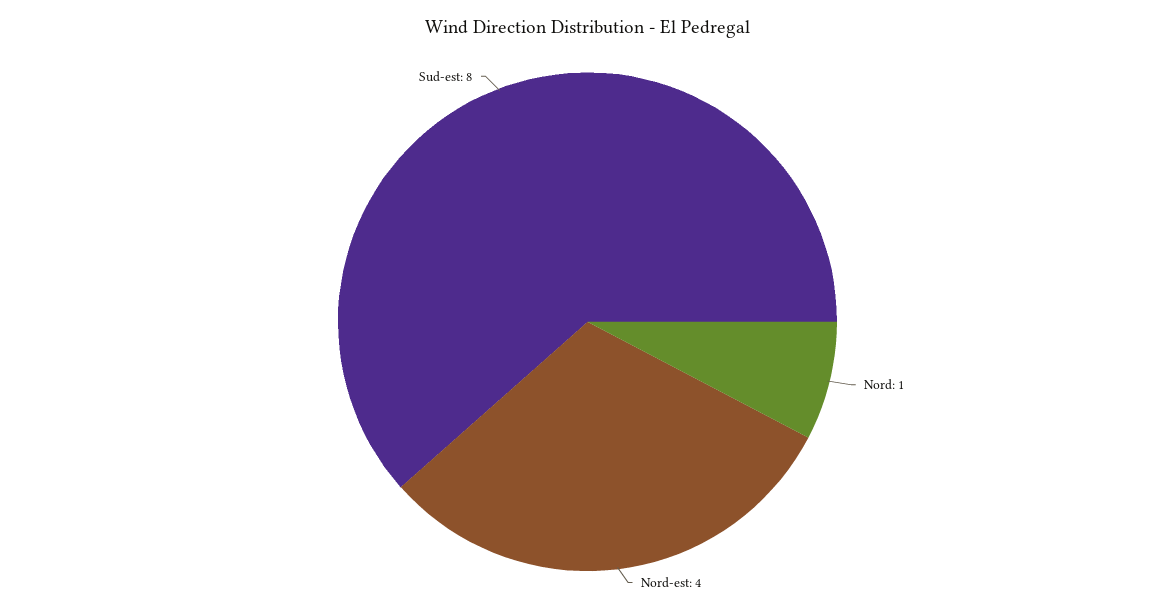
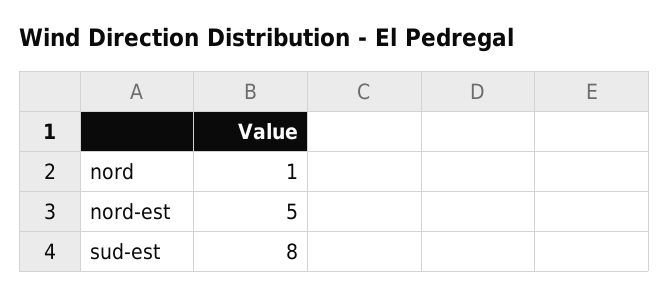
Nord-est: 4 -> 5

